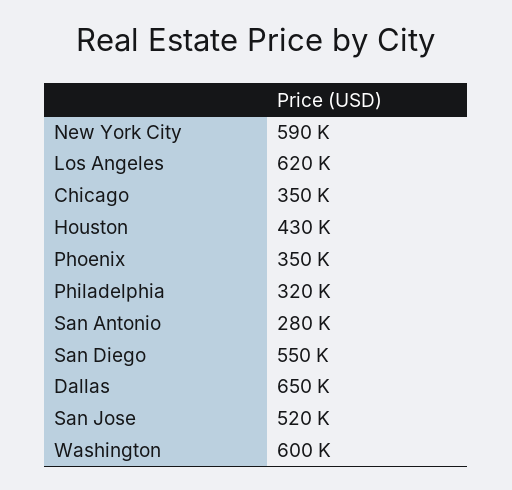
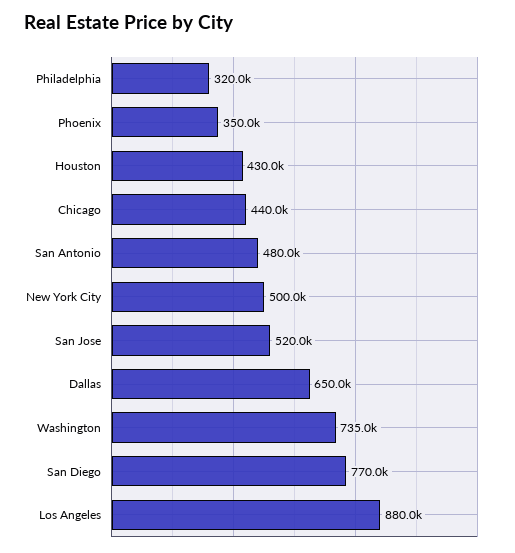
New York City: 590000 -> 500000
Los Angeles: 620000 -> 880000
Chicago: 350000 -> 440000
San Antonio: 280000 -> 480000
San Diego: 550000 -> 770000
Washington: 600000 -> 735000

